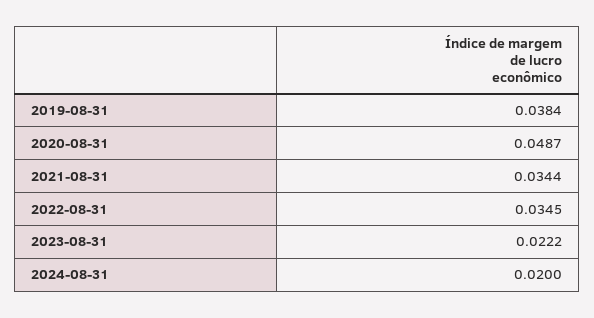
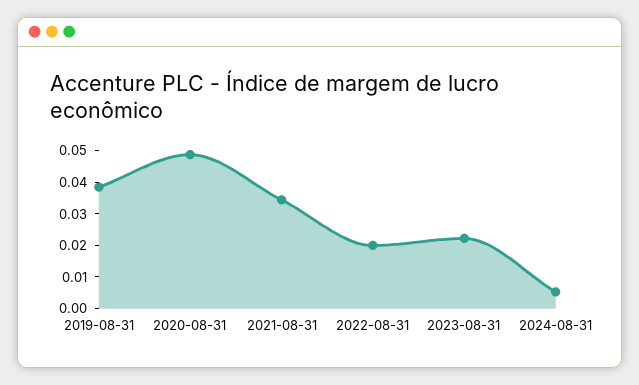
2022-08-31: 0.0345 -> 0.02
2024-08-31: 0.02 -> 0.005

